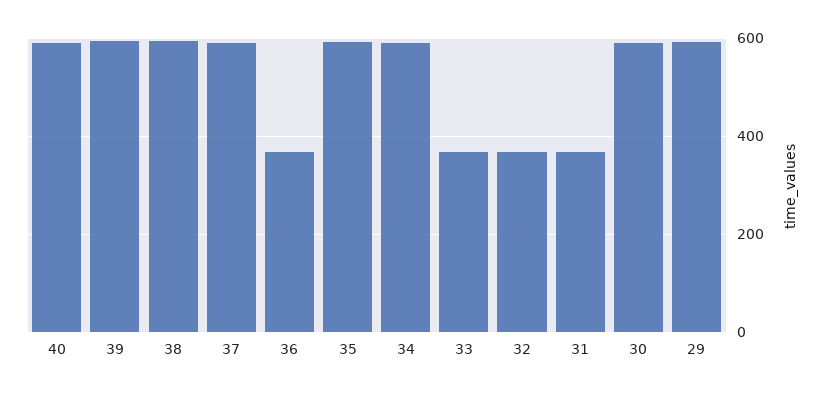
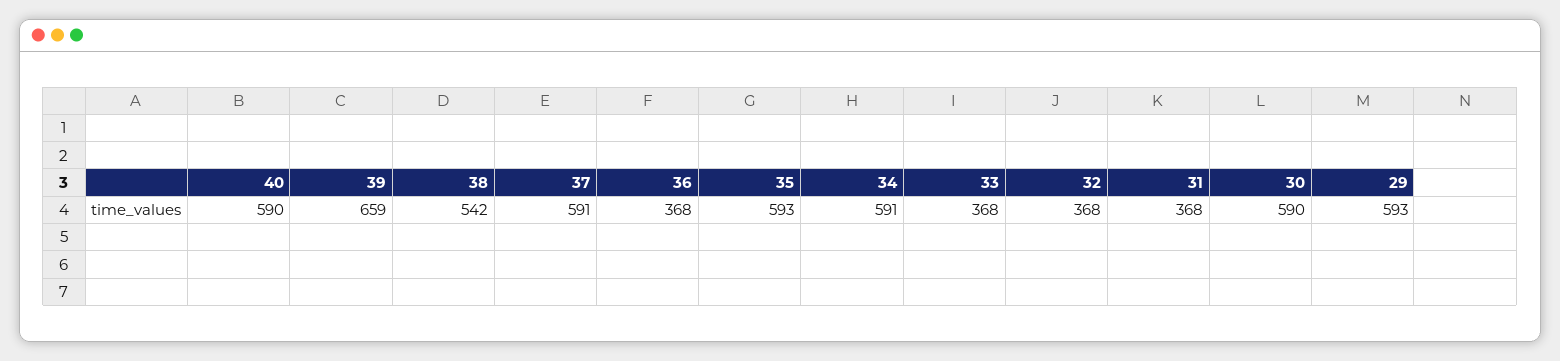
39: 600 -> 659
38: 600 -> 542

